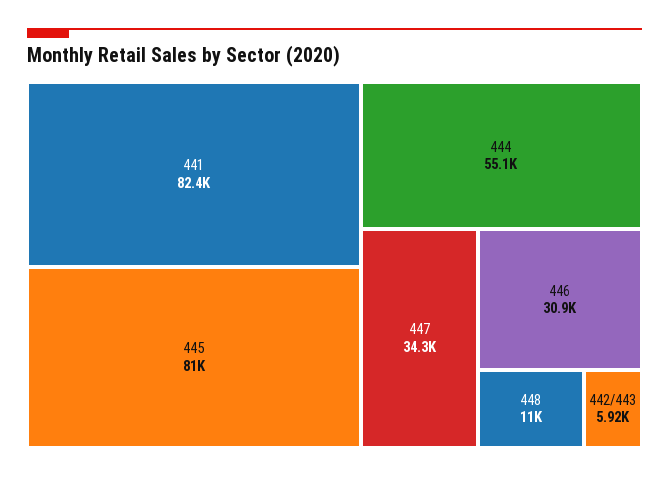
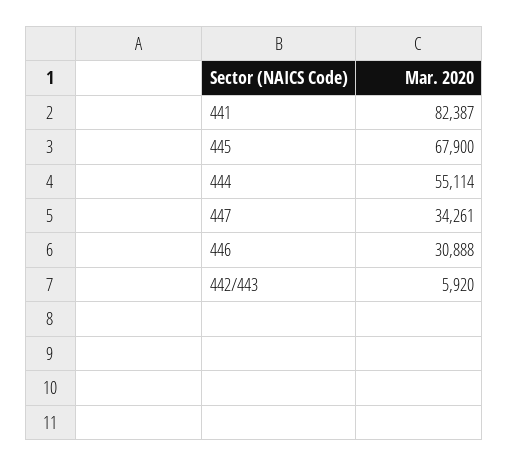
445: 81000 -> 67900
448: 11000 -> none

